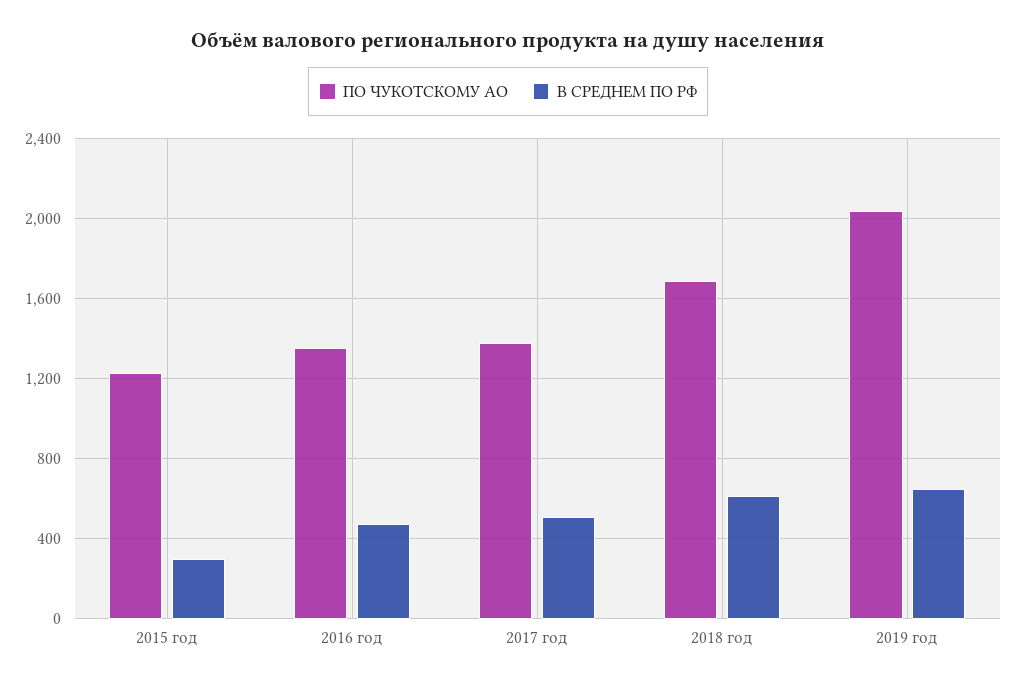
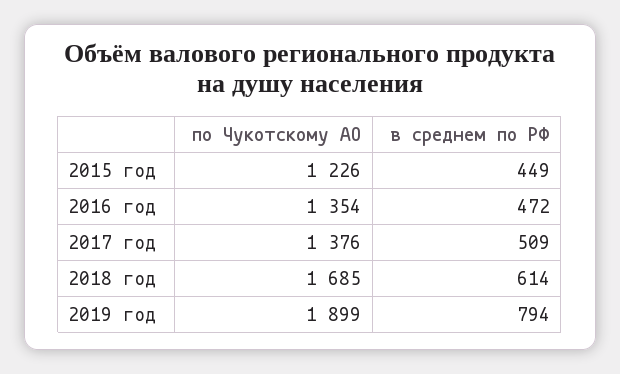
В СРЕДНЕМ ПО РФ, 2015 год: 300 -> 449
ПО ЧУКОТСКОМУ АО, 2019 год: 2050 -> 1899
В СРЕДНЕМ ПО РФ, 2019 год: 650 -> 794

